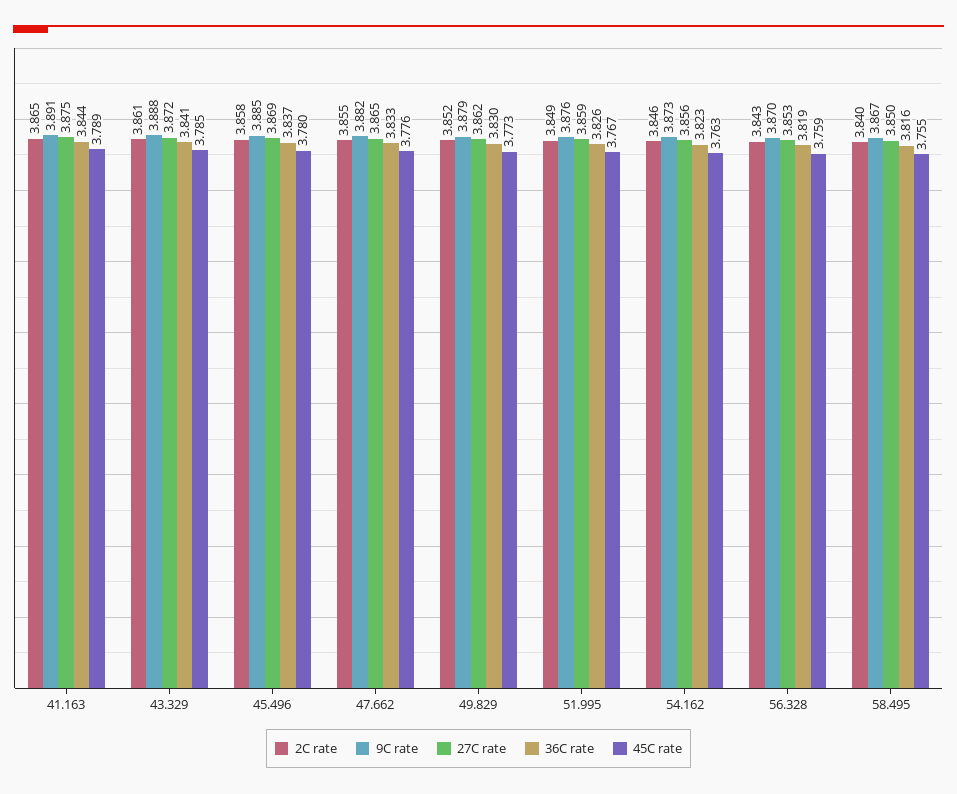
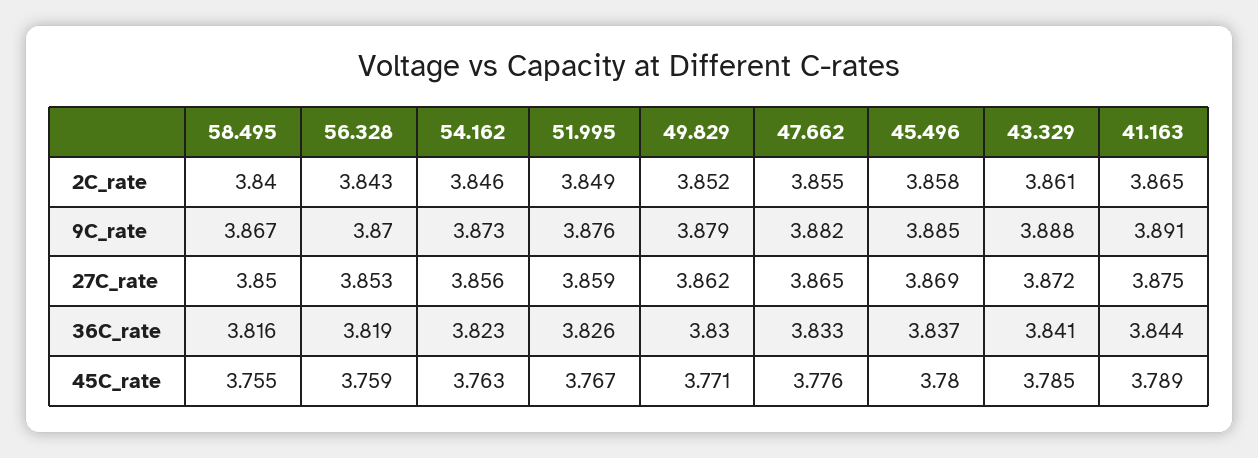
45C rate, 49.829: 3.773 -> 3.771

